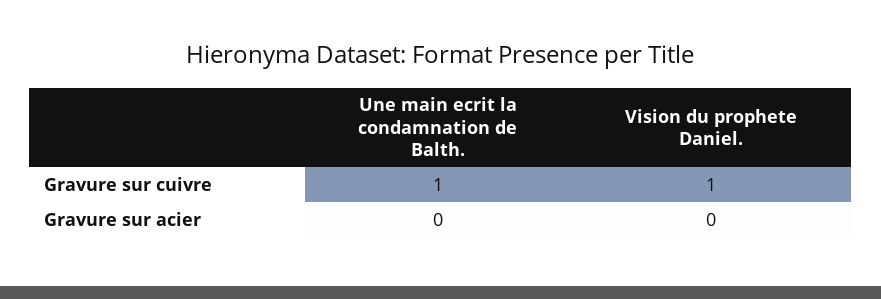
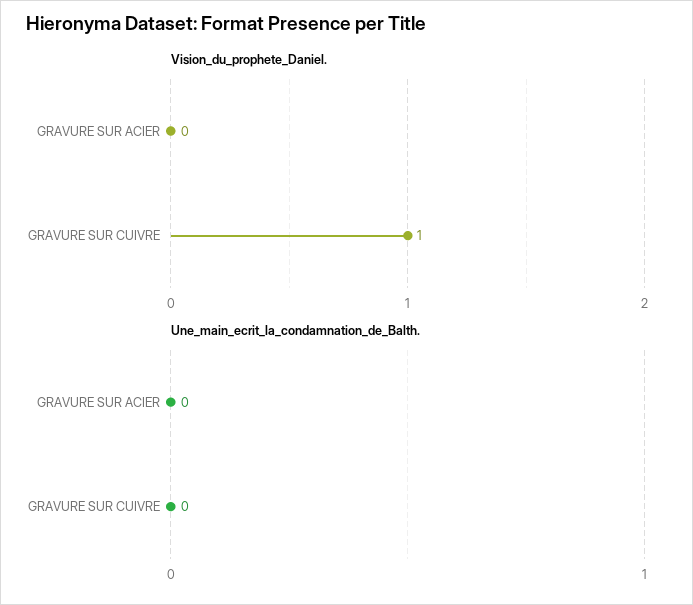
Une main ecrit la condamnation de Balth., Gravure sur cuivre: 1 -> 0

